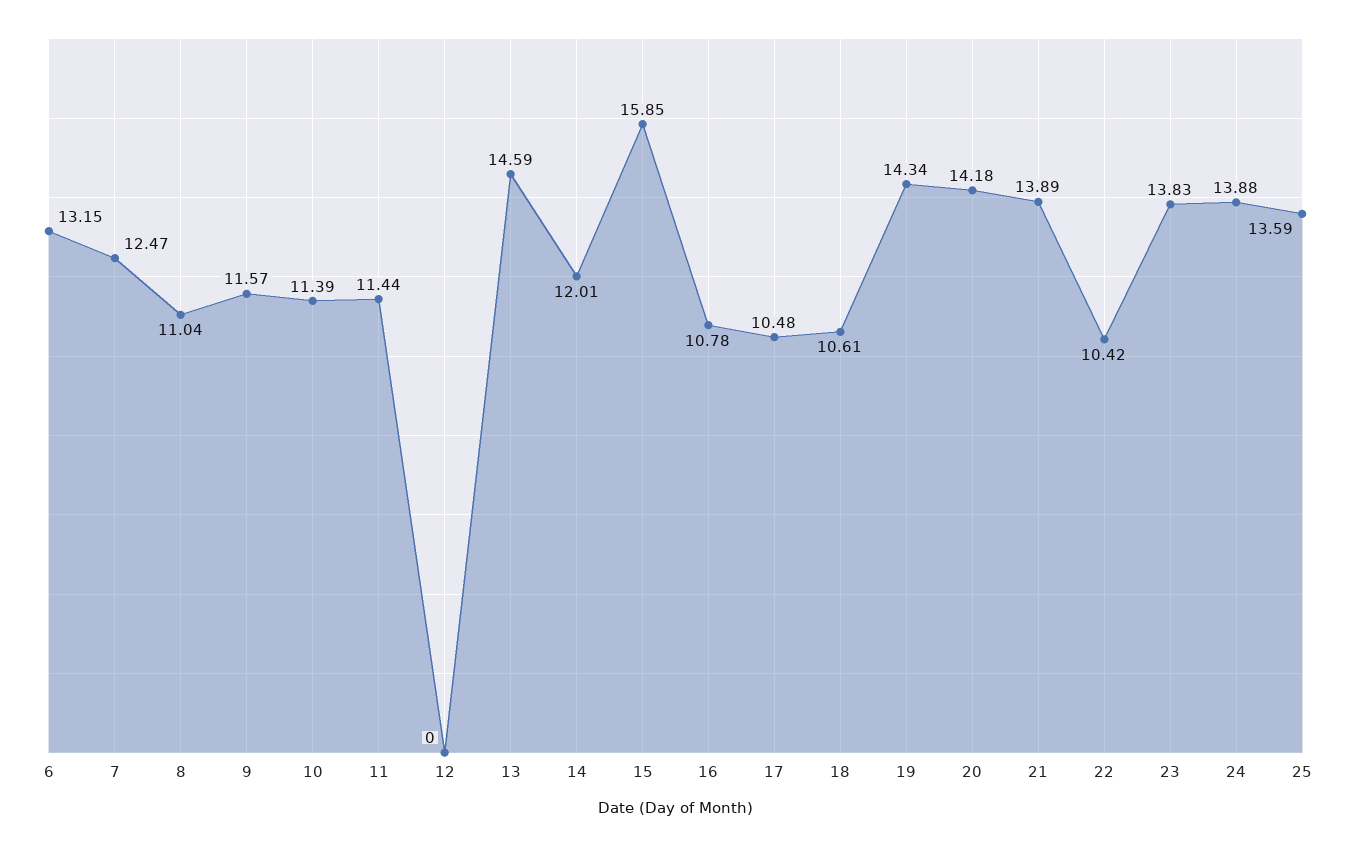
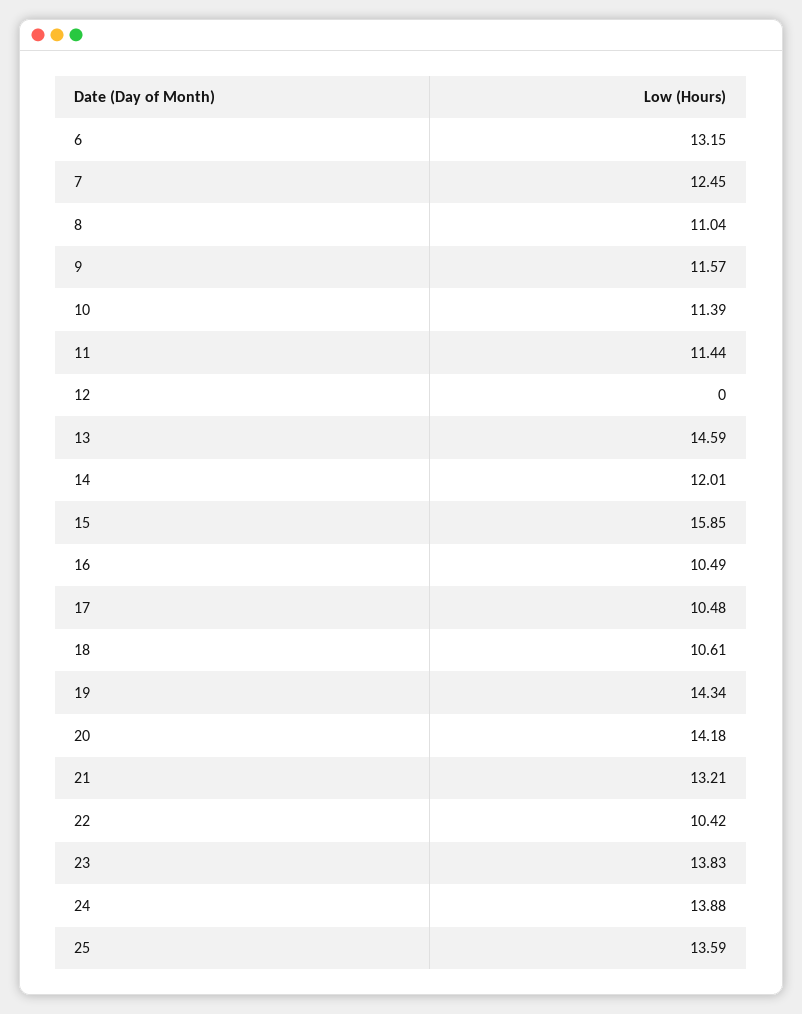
7: 12.47 -> 12.45
16: 10.78 -> 10.49
21: 13.89 -> 13.21

